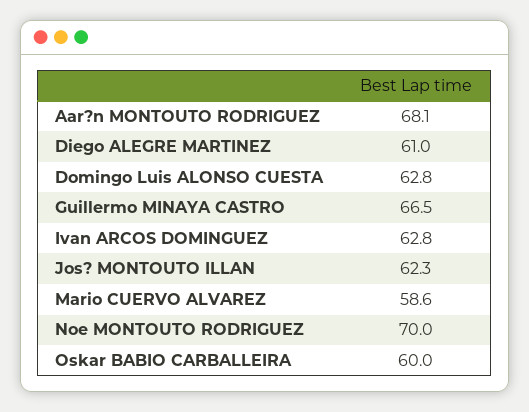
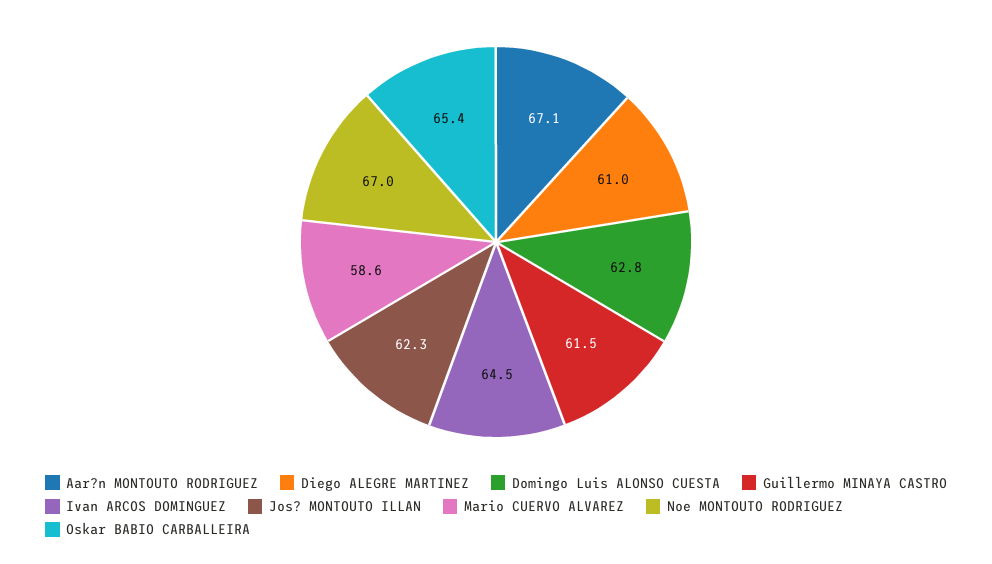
Aar?n MONTOUTO RODRIGUEZ: 68.1 -> 67.1
Guillermo MINAYA CASTRO: 66.5 -> 61.5
Ivan ARCOS DOMINGUEZ: 62.8 -> 64.5
Noe MONTOUTO RODRIGUEZ: 70 -> 67
Oskar BABIO CARBALLEIRA: 60 -> 65.4

